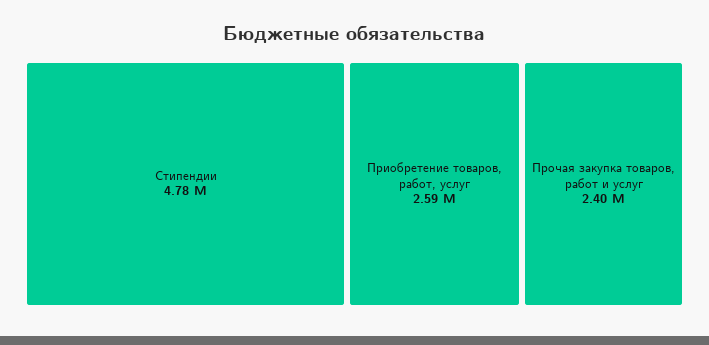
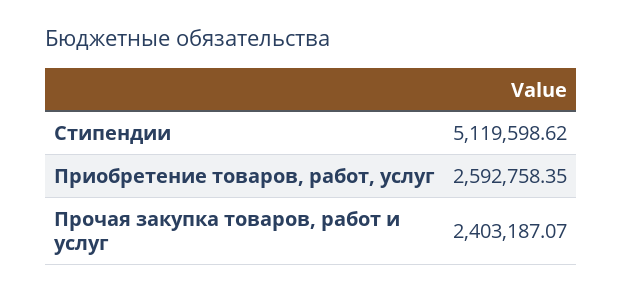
Стипендии: 4780000 -> 5119598.62

